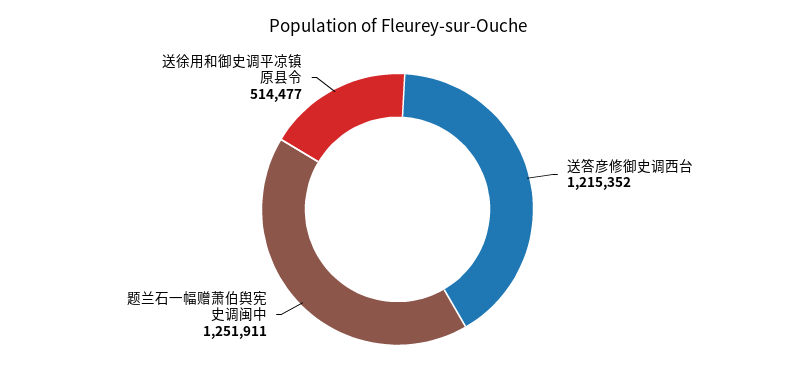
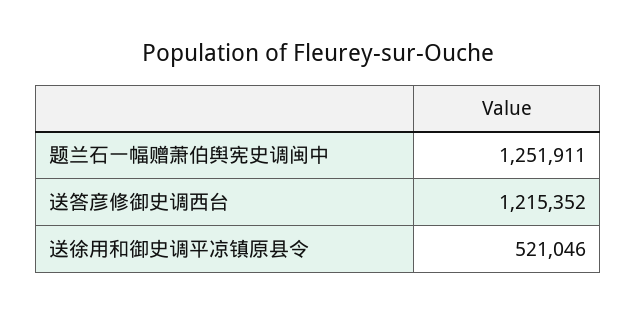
送徐用和御史调平凉镇原县令: 514477 -> 521046

